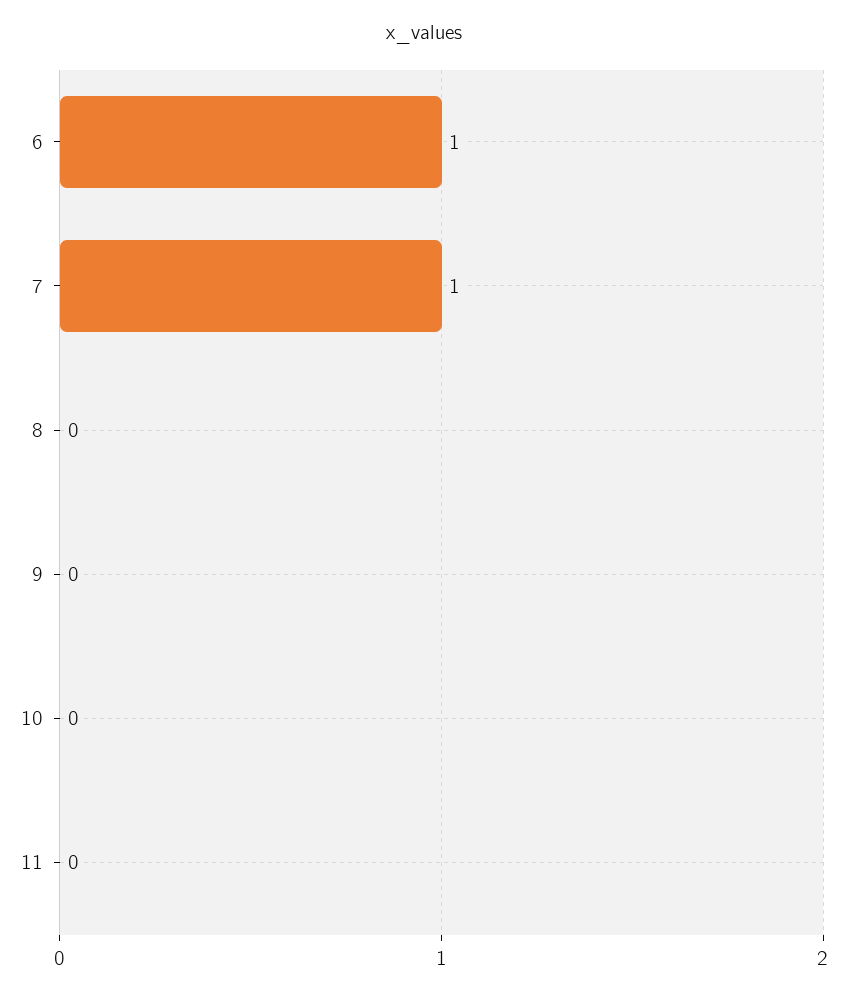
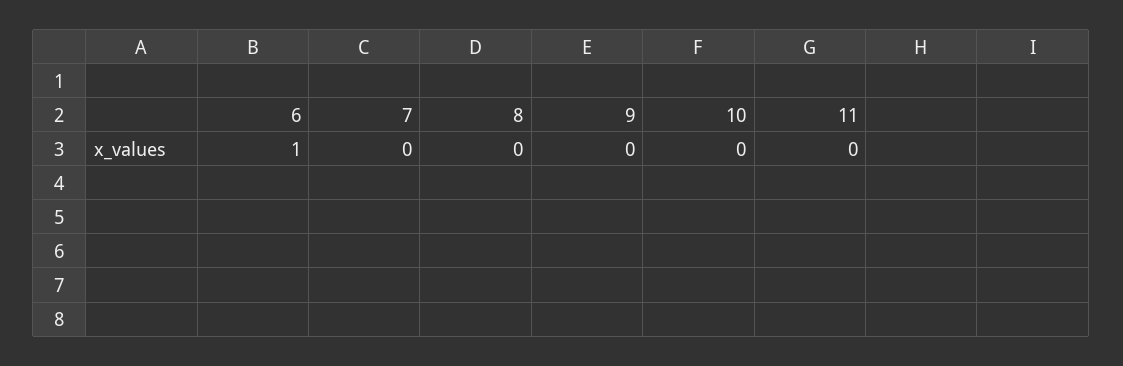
7: 1 -> 0

